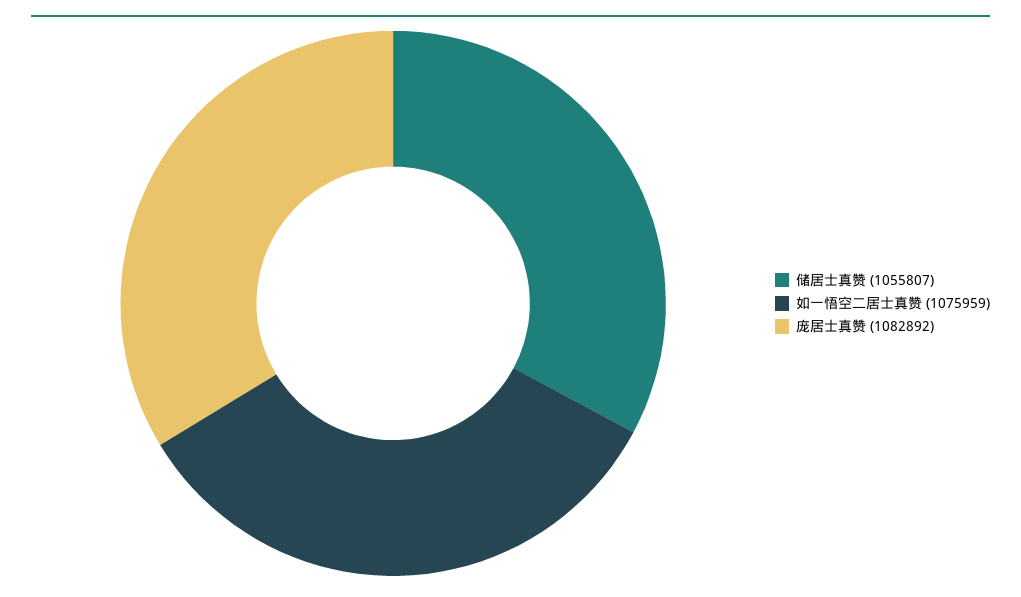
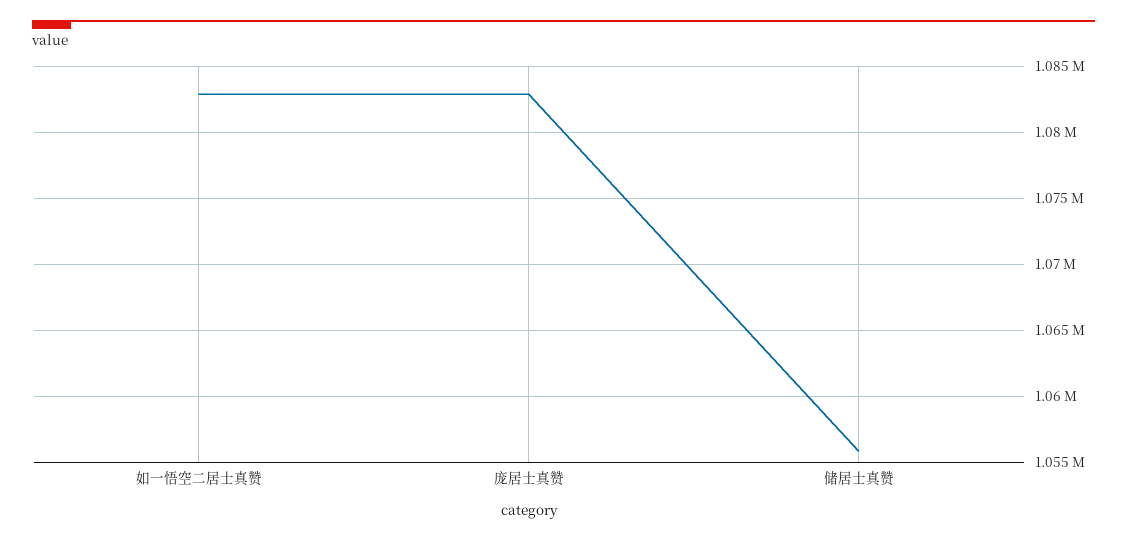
如一悟空二居士真赞: 1075959 -> 1083000

